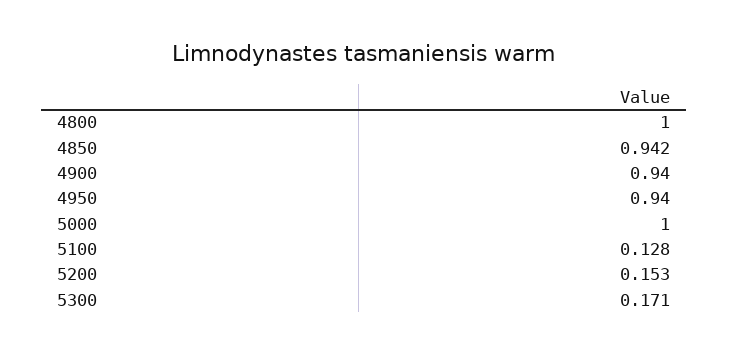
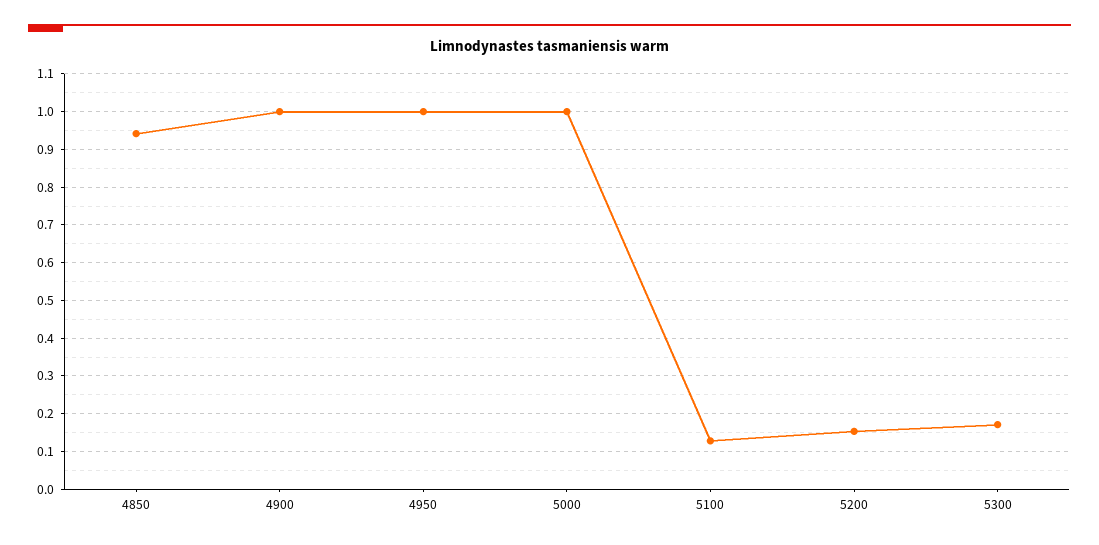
4800: 1 -> none
4900: 0.94 -> 1
4950: 0.94 -> 1

